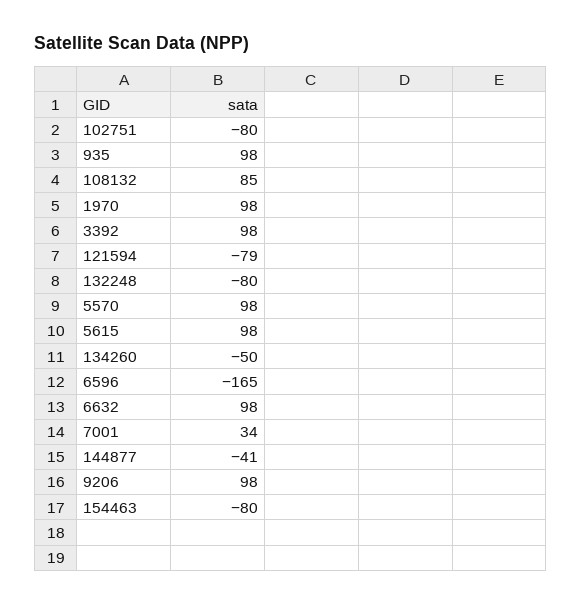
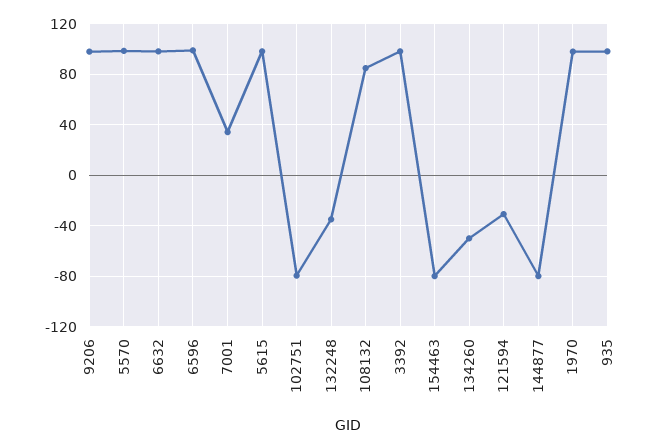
121594: -79 -> -30
132248: -80 -> -35
6596: -165 -> 100
144877: -41 -> -80

